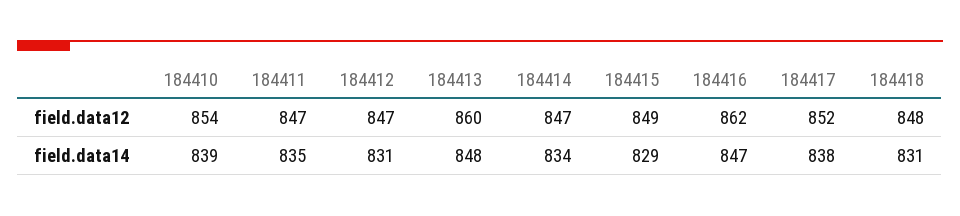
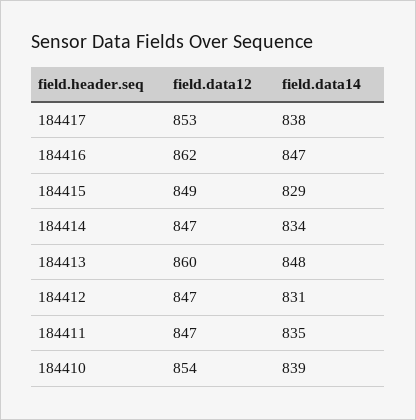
184417, field.data12: 852 -> 853
184418, field.data12: 848 -> none
184418, field.data14: 831 -> none

